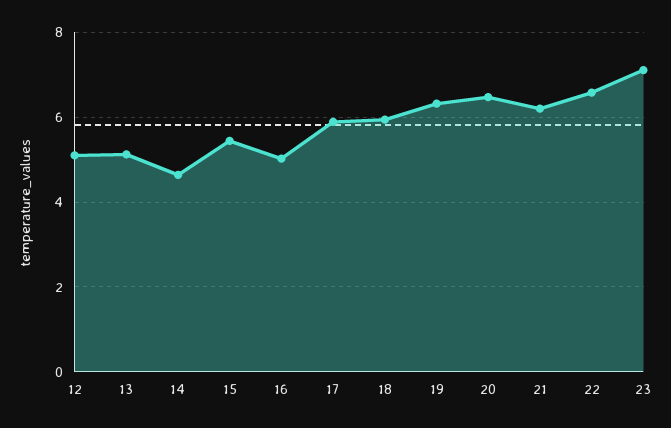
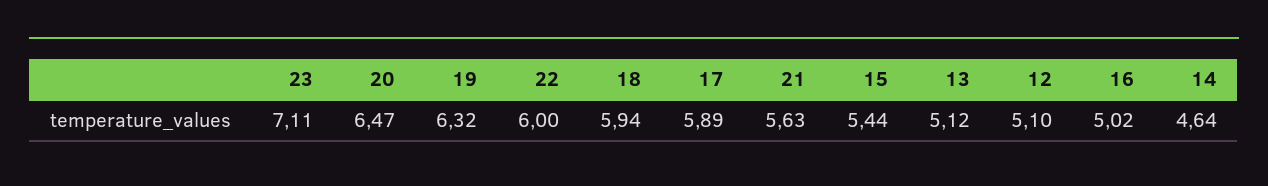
21: 6.2 -> 5.63
22: 6.6 -> 6

